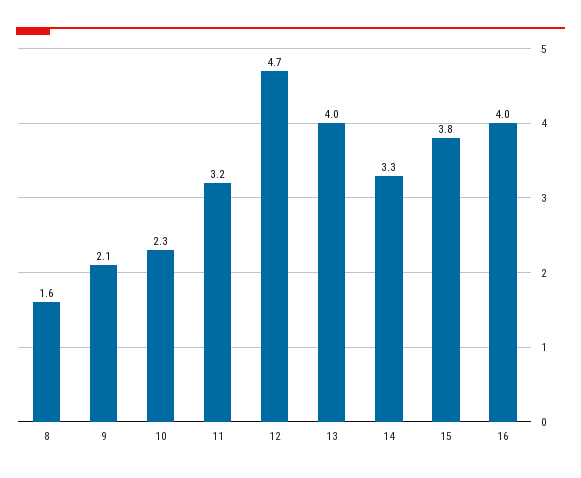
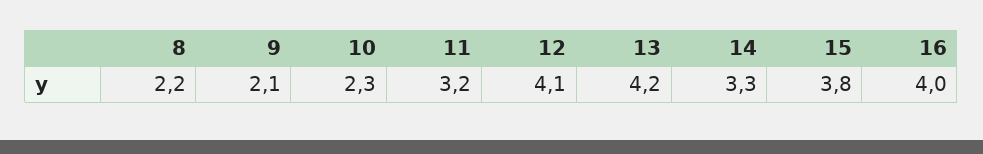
8: 1.6 -> 2.2
12: 4.7 -> 4.1
13: 4 -> 4.2

